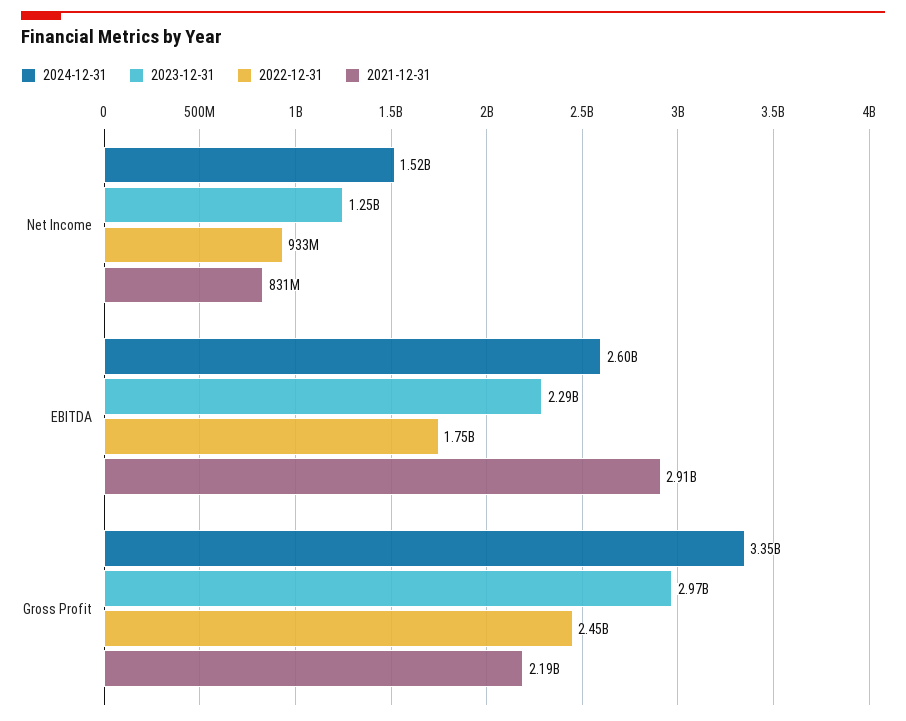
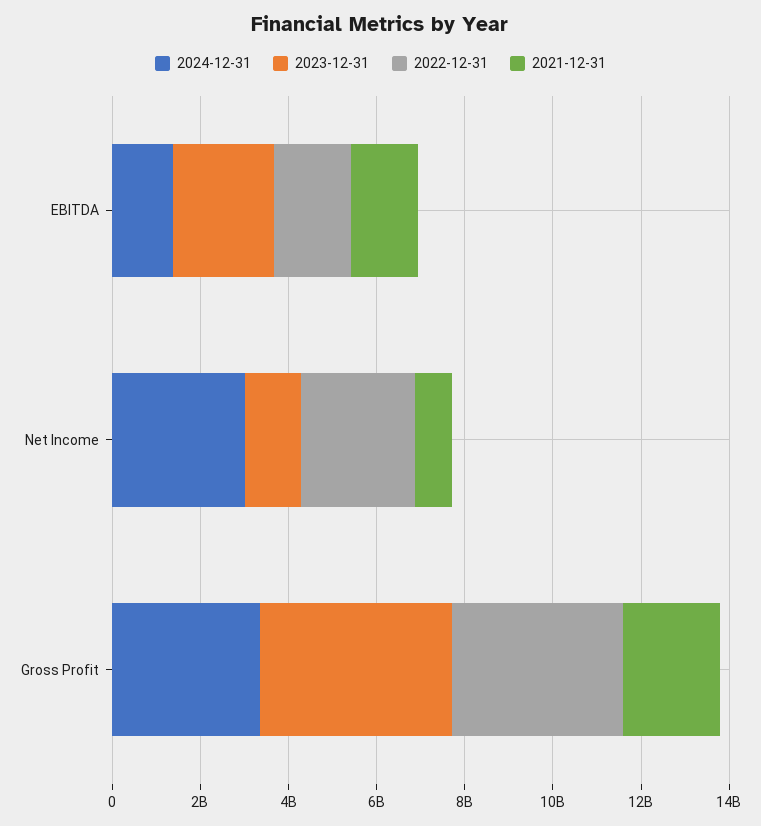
2024-12-31, Net Income: 1520000000 -> 3000000000
2022-12-31, Net Income: 933000000 -> 2500000000
2024-12-31, EBITDA: 2600000000 -> 1500000000
2021-12-31, EBITDA: 2910000000 -> 1500000000
2023-12-31, Gross Profit: 2970000000 -> 4500000000
2022-12-31, Gross Profit: 2450000000 -> 4000000000

